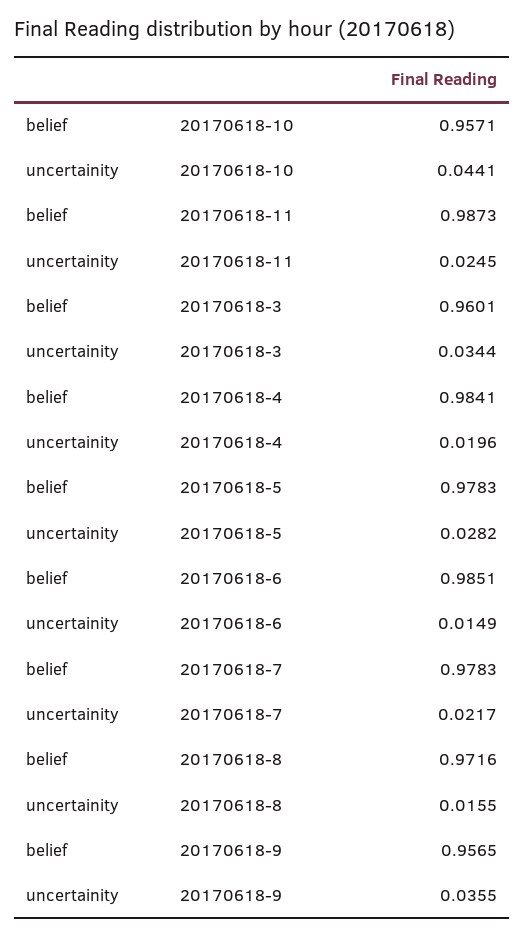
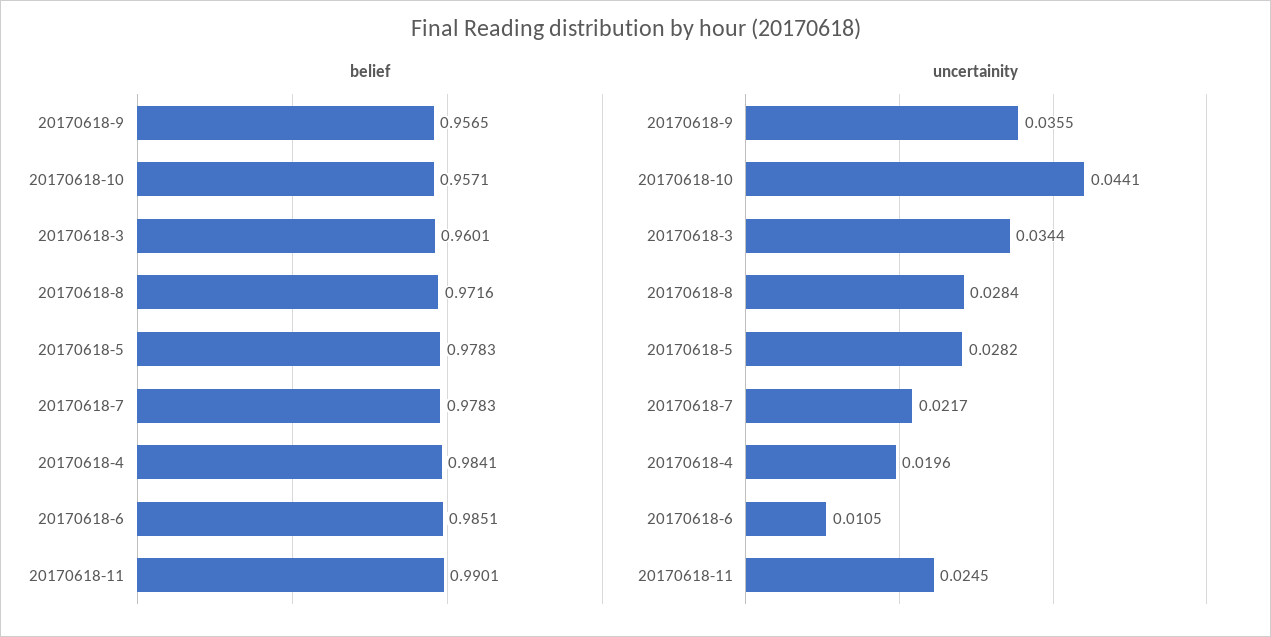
belief, 20170618-11: 0.9873 -> 0.9901
uncertainity, 20170618-6: 0.0149 -> 0.0105
uncertainity, 20170618-8: 0.0155 -> 0.0284

